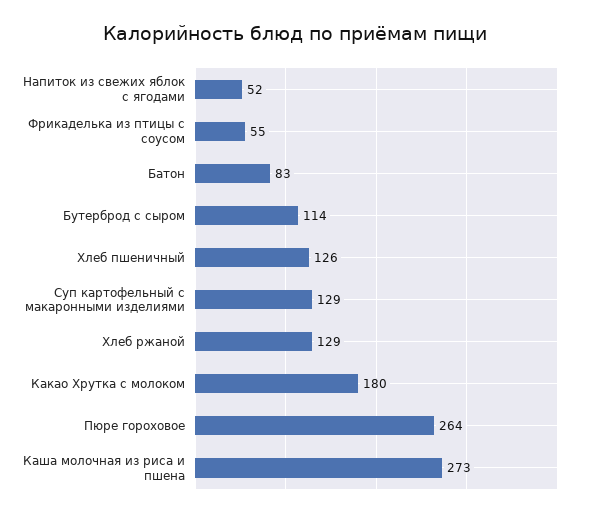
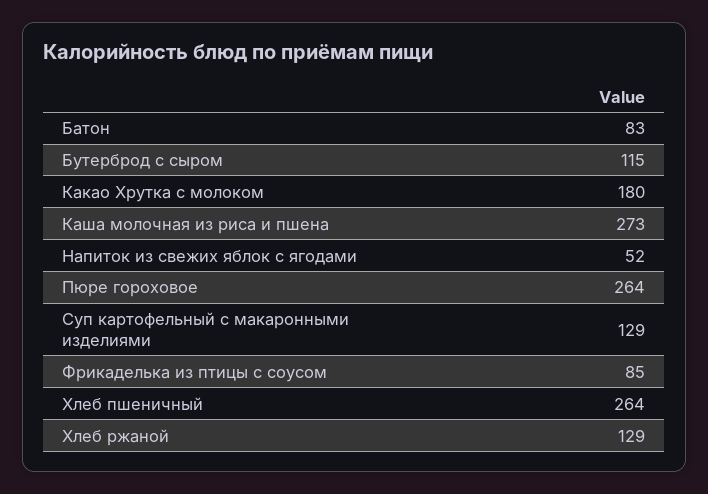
Фрикаделька из птицы с соусом: 55 -> 85
Бутерброд с сыром: 114 -> 115
Хлеб пшеничный: 126 -> 264

